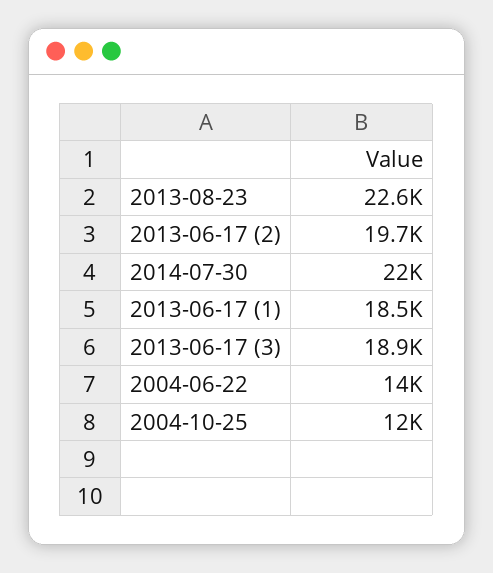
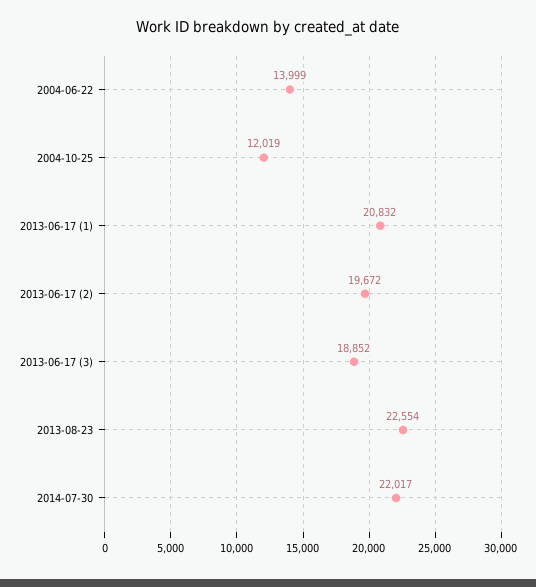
2013-06-17 (1): 18500 -> 20832

